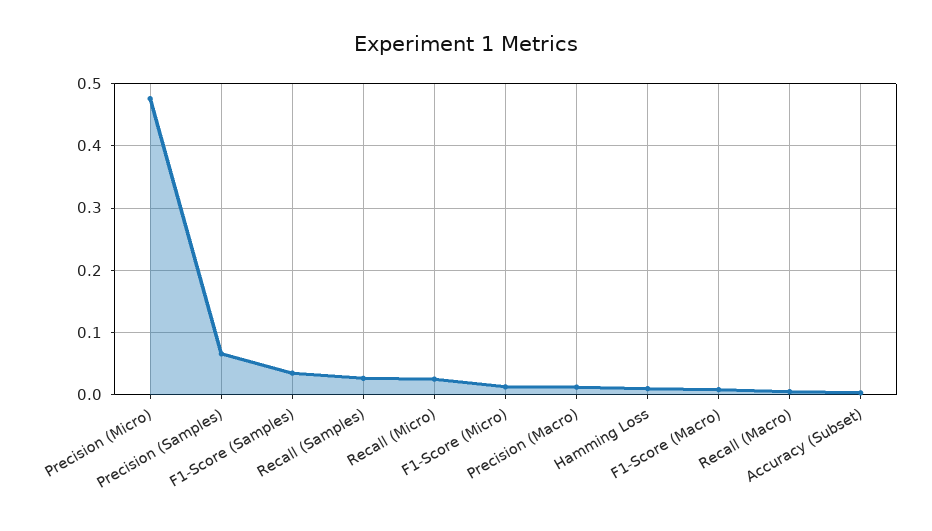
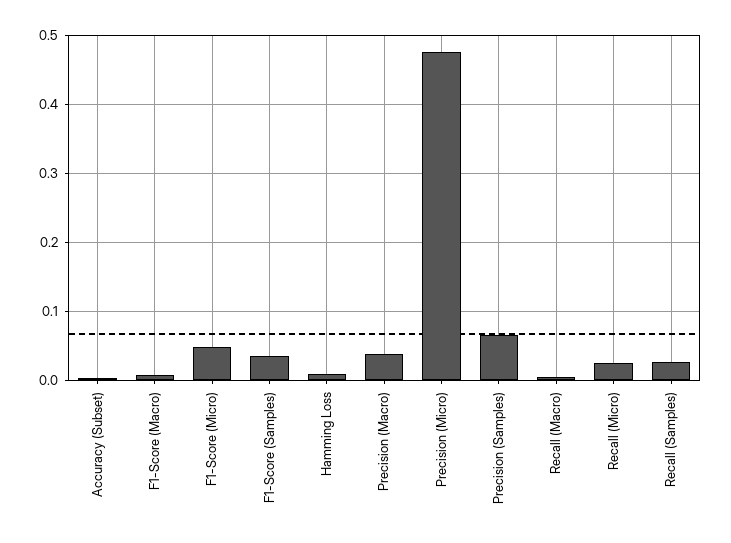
F1-Score (Micro): 0.01 -> 0.05
Precision (Macro): 0.01 -> 0.04

